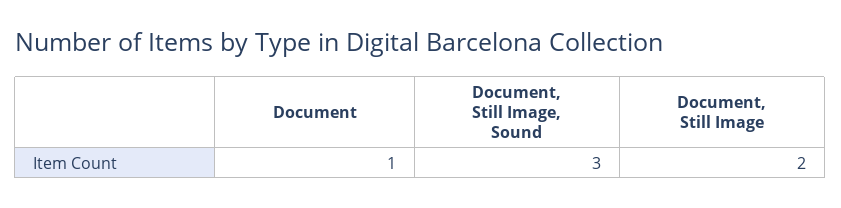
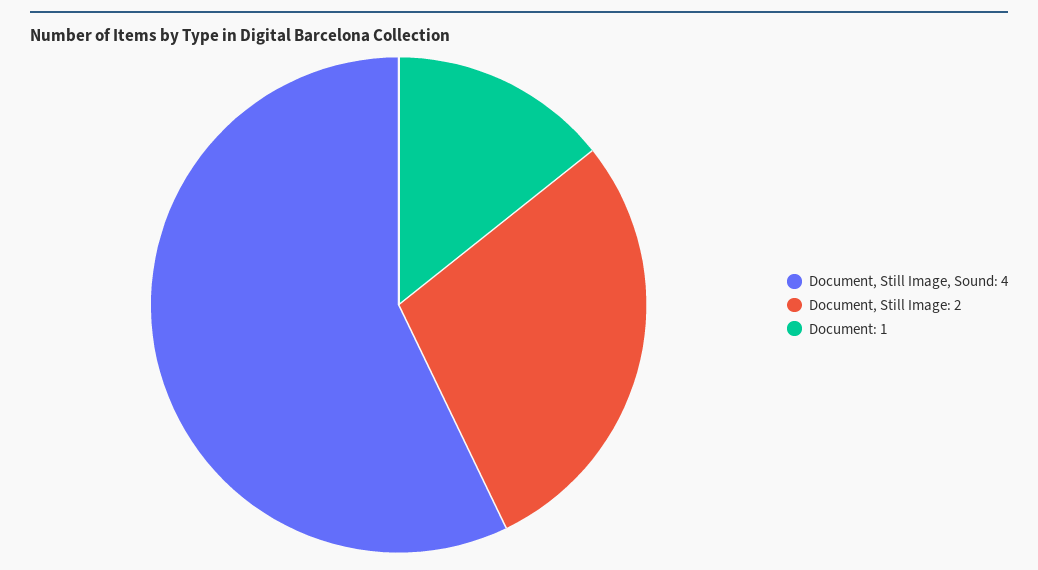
Document, Still Image, Sound: 3 -> 4

